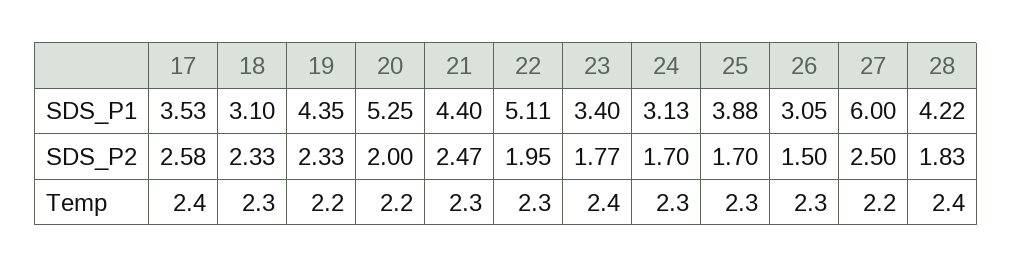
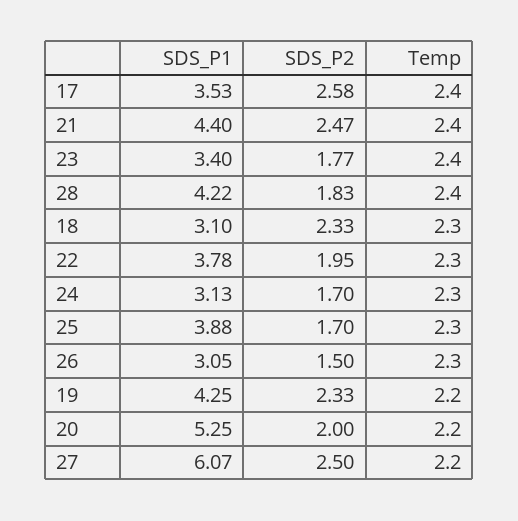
19, SDS_P1: 4.35 -> 4.25
22, SDS_P1: 5.11 -> 3.78
27, SDS_P1: 6 -> 6.07
21, Temp: 2.3 -> 2.4

